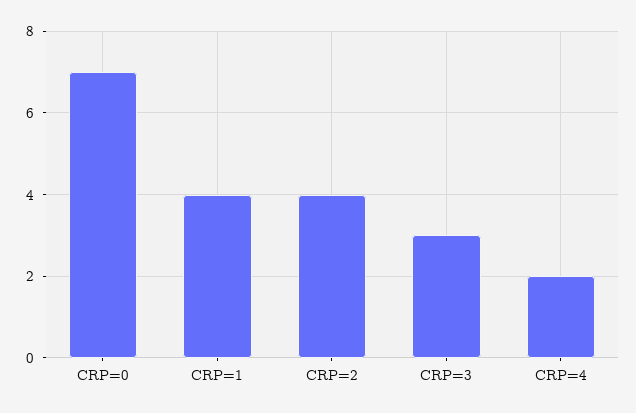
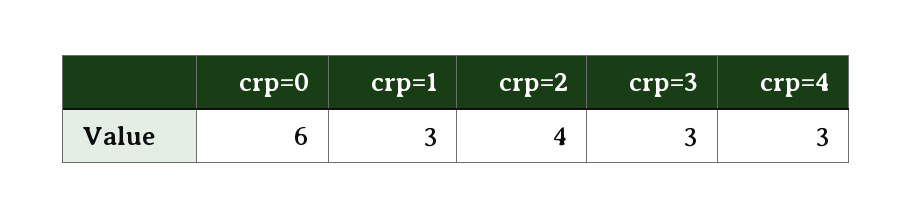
CRP=0: 7 -> 6
CRP=1: 4 -> 3
CRP=4: 2 -> 3

